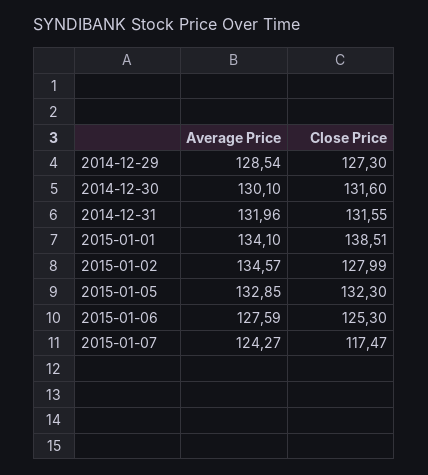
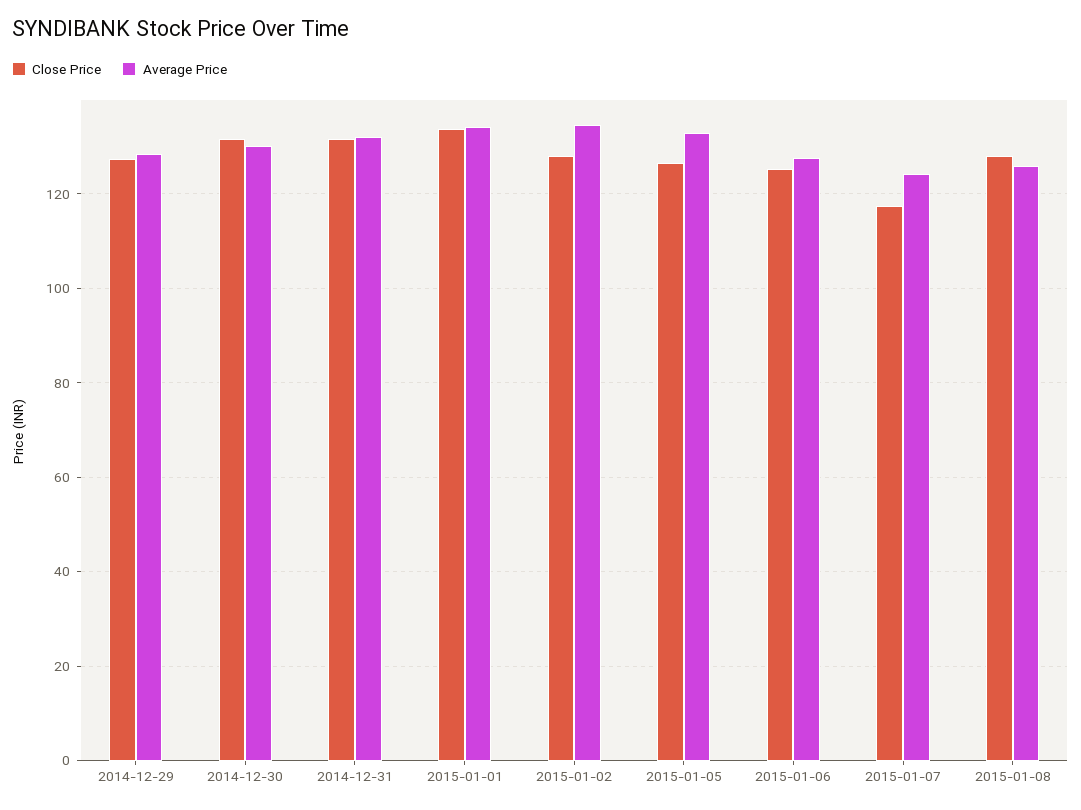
Close Price, 2015-01-01: 138.51 -> 134
Close Price, 2015-01-05: 132.3 -> 126
Close Price, 2015-01-08: none -> 128
Average Price, 2015-01-08: none -> 126

